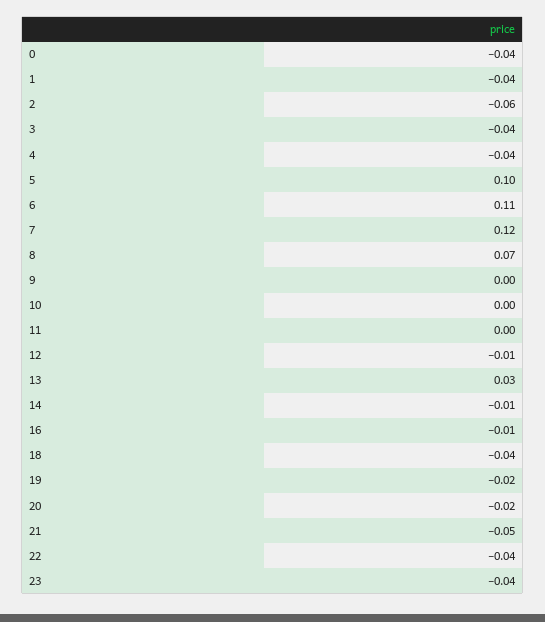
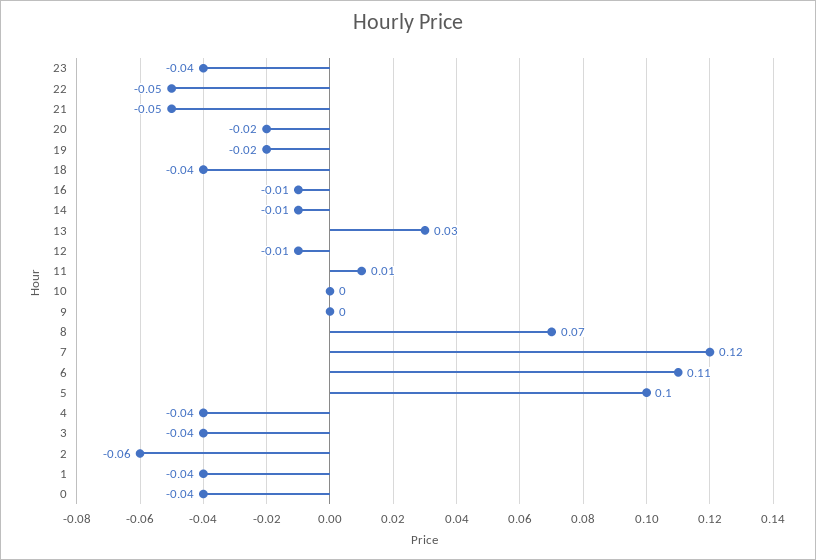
11: 0 -> 0.01
22: -0.04 -> -0.05

